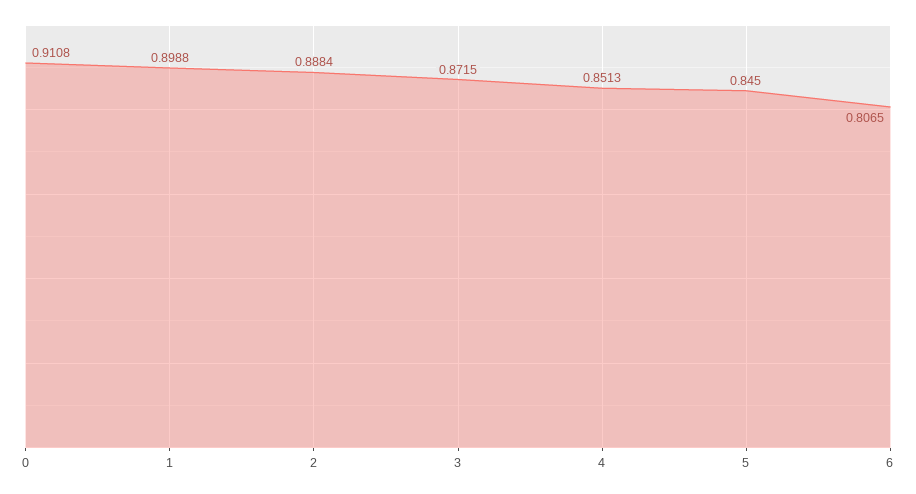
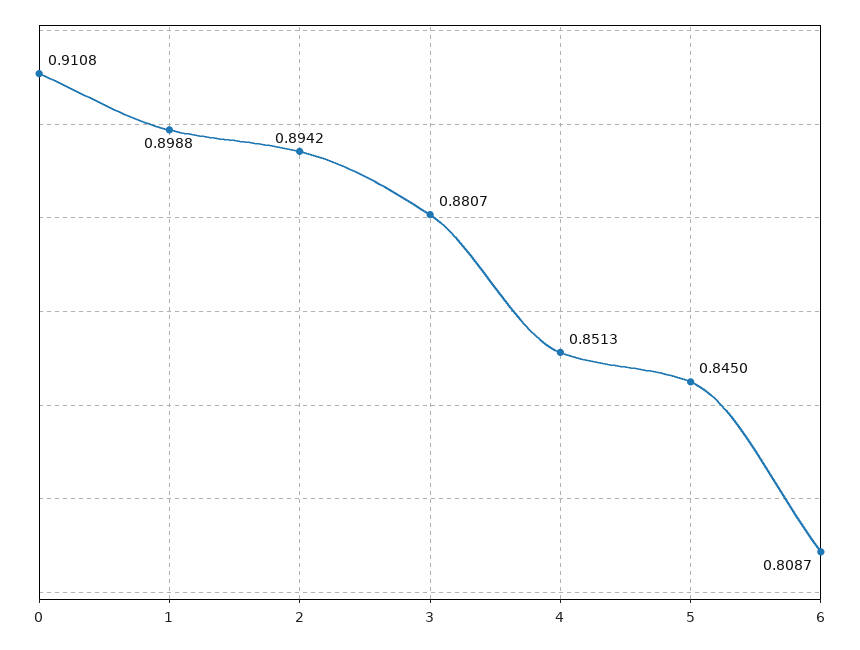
2: 0.8884 -> 0.8942
3: 0.8715 -> 0.8807
6: 0.8065 -> 0.8087

